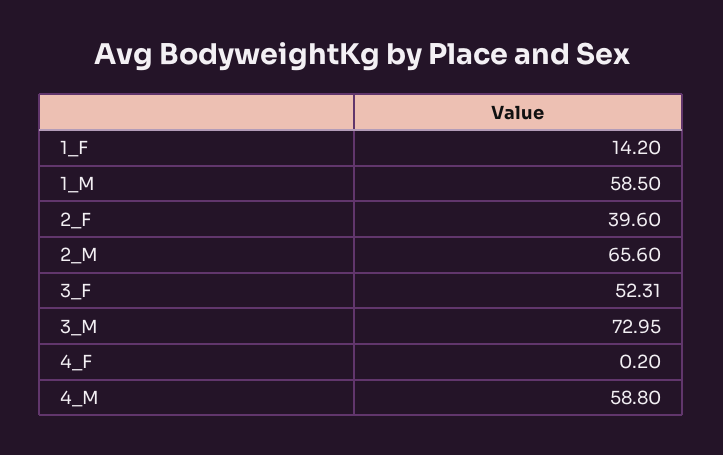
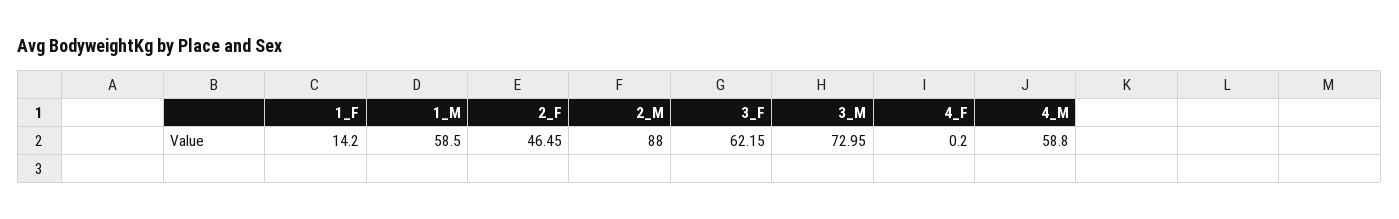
2_F: 39.6 -> 46.45
2_M: 65.6 -> 88
3_F: 52.31 -> 62.15

